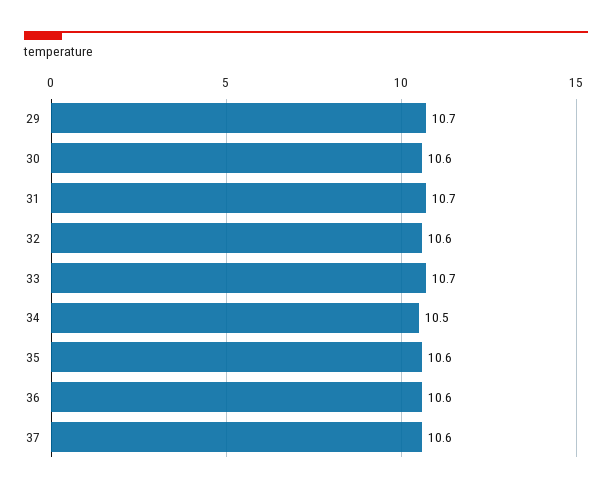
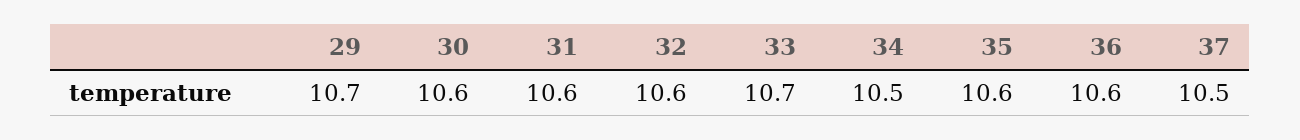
31: 10.7 -> 10.6
37: 10.6 -> 10.5

